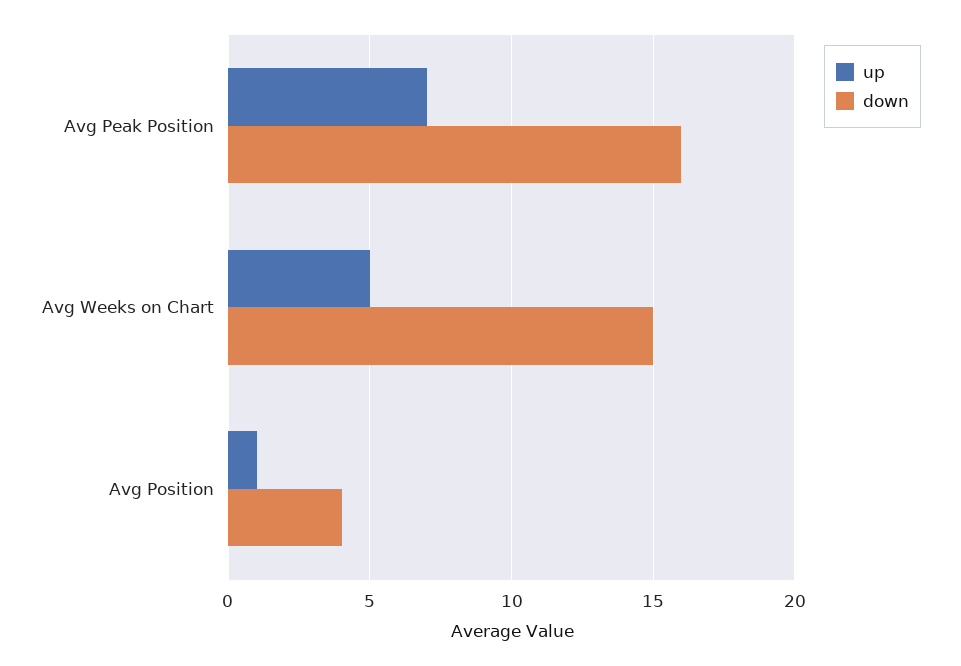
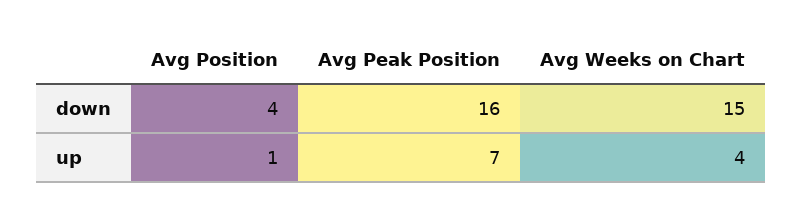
up, Avg Weeks on Chart: 5 -> 4

